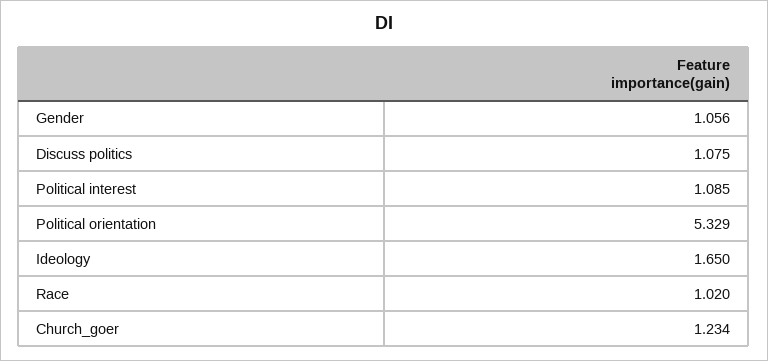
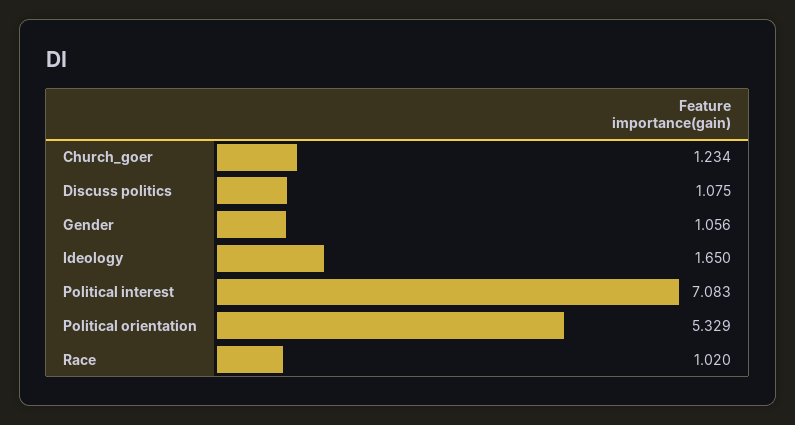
Political interest: 1.085 -> 7.083

